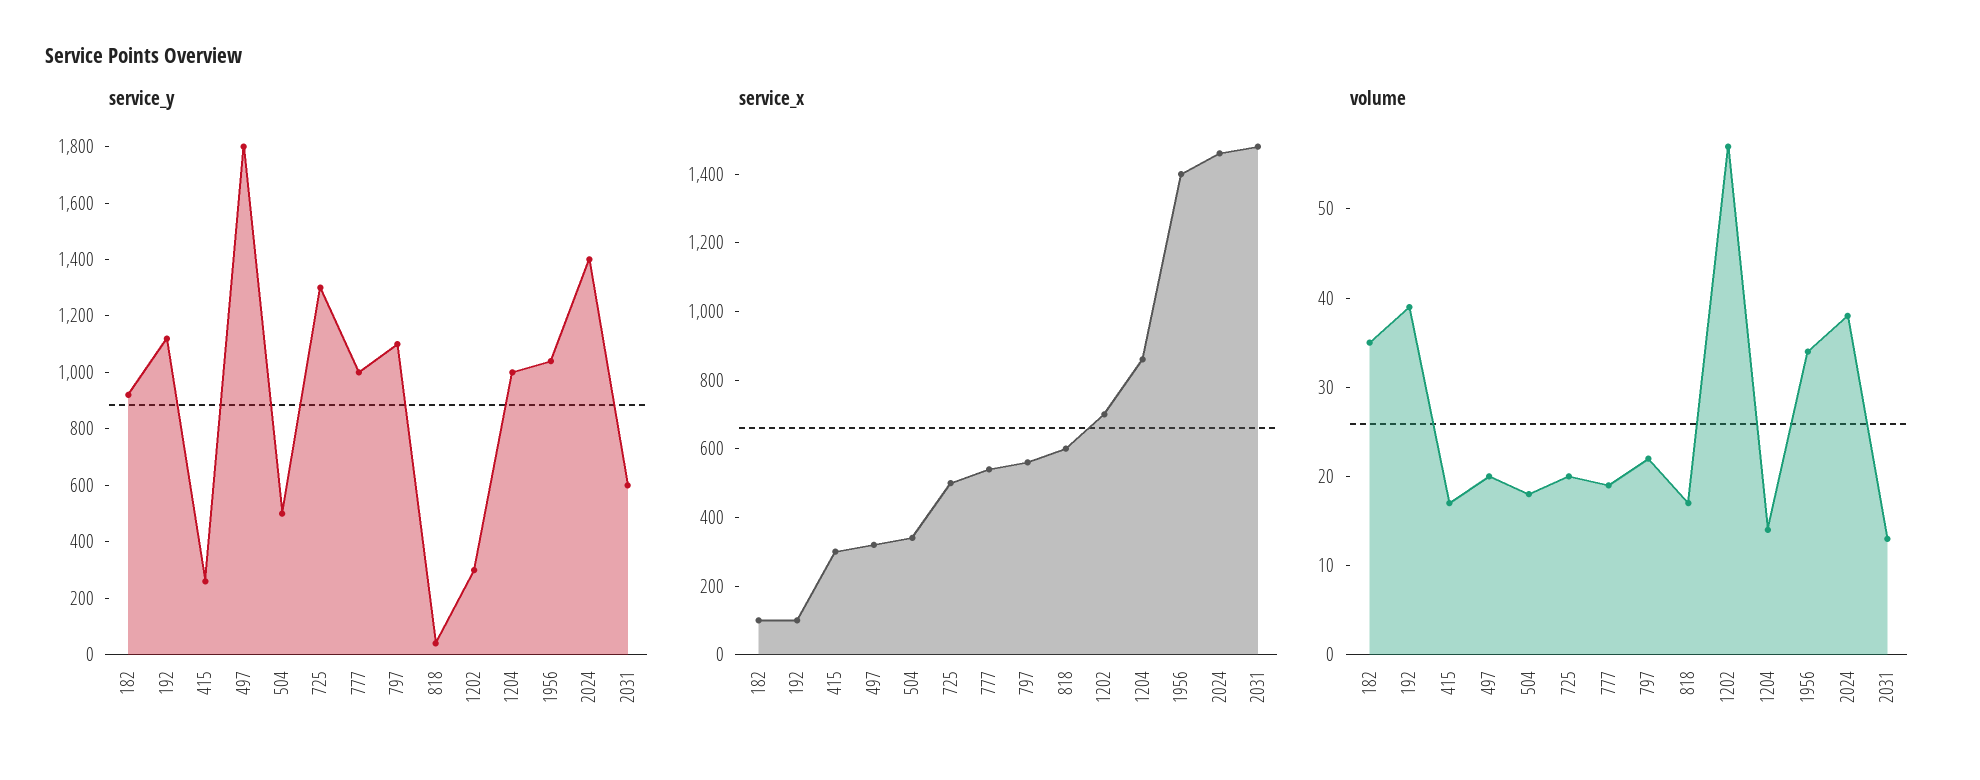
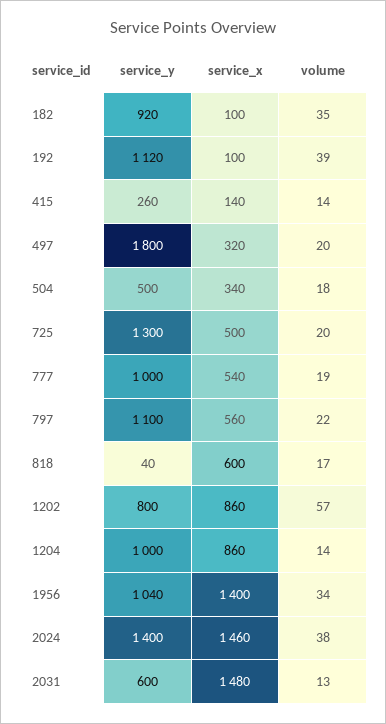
service_y, 1202: 300 -> 800
service_x, 415: 300 -> 140
service_x, 1202: 700 -> 860
volume, 415: 17 -> 14

